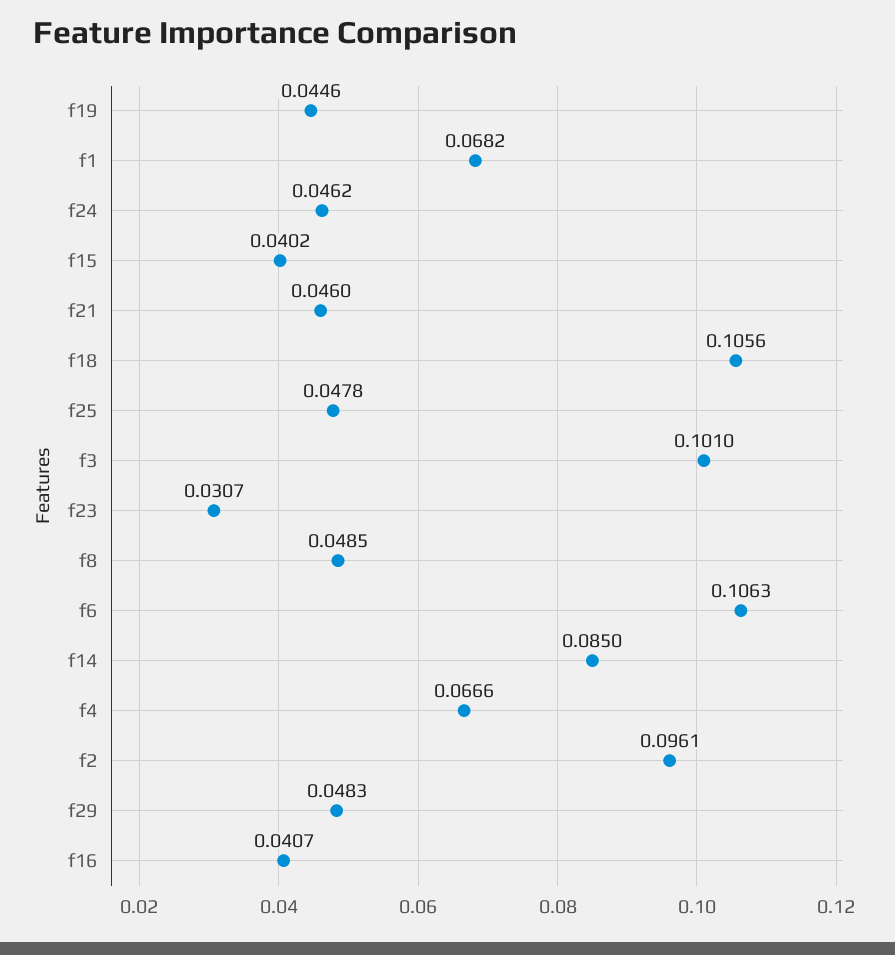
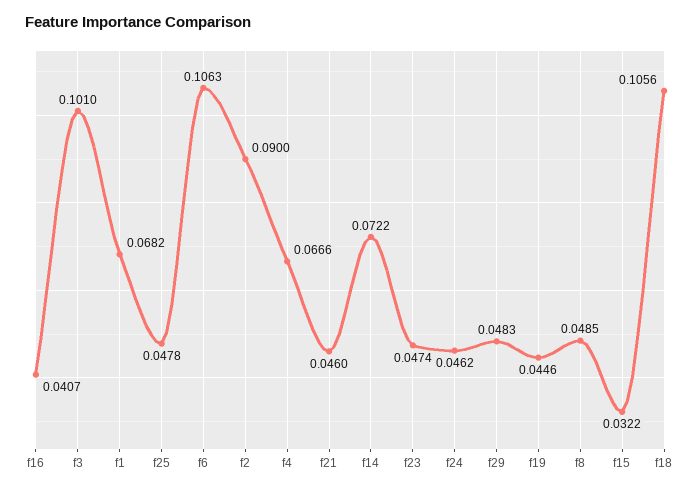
f15: 0.0402 -> 0.0322
f23: 0.0307 -> 0.0474
f14: 0.085 -> 0.0722
f2: 0.0961 -> 0.09

